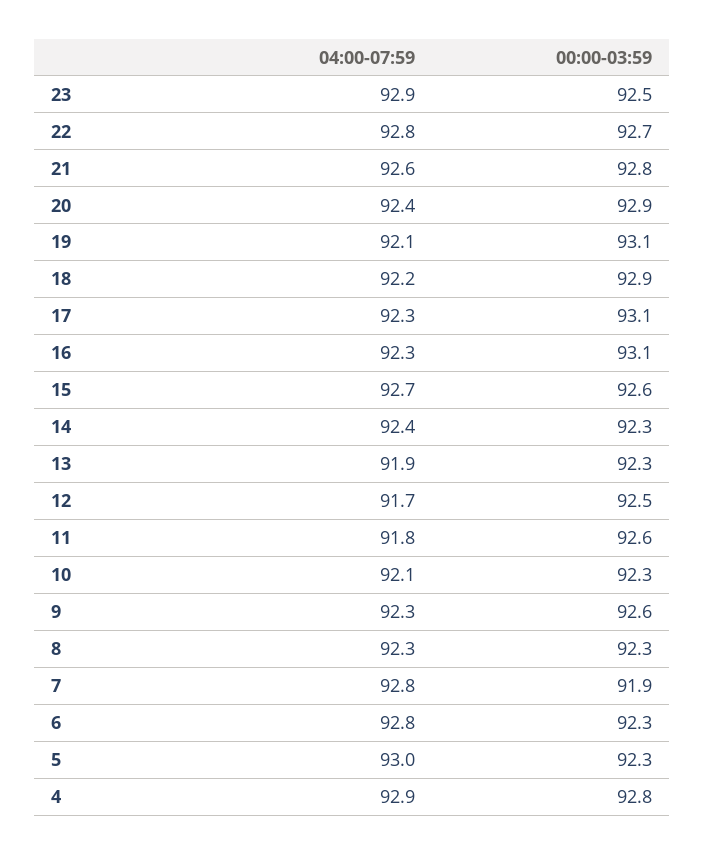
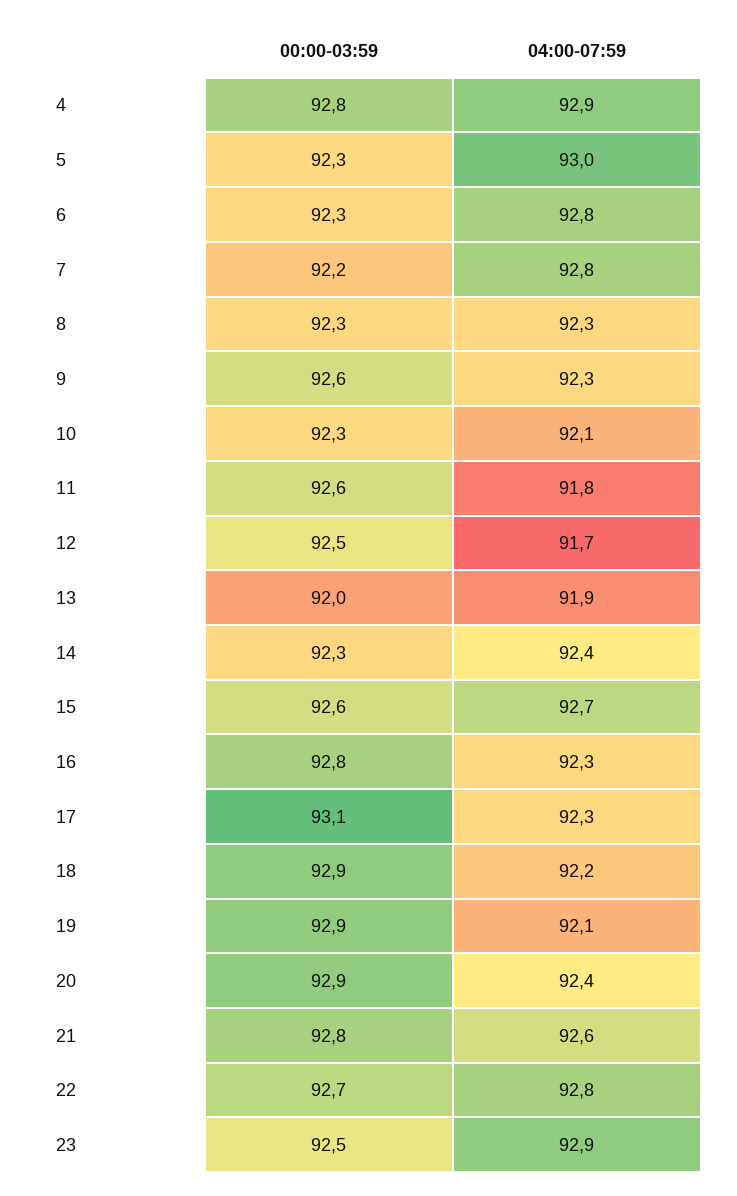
00:00-03:59, 19: 93.1 -> 92.9
00:00-03:59, 16: 93.1 -> 92.8
00:00-03:59, 13: 92.3 -> 92
00:00-03:59, 7: 91.9 -> 92.2

